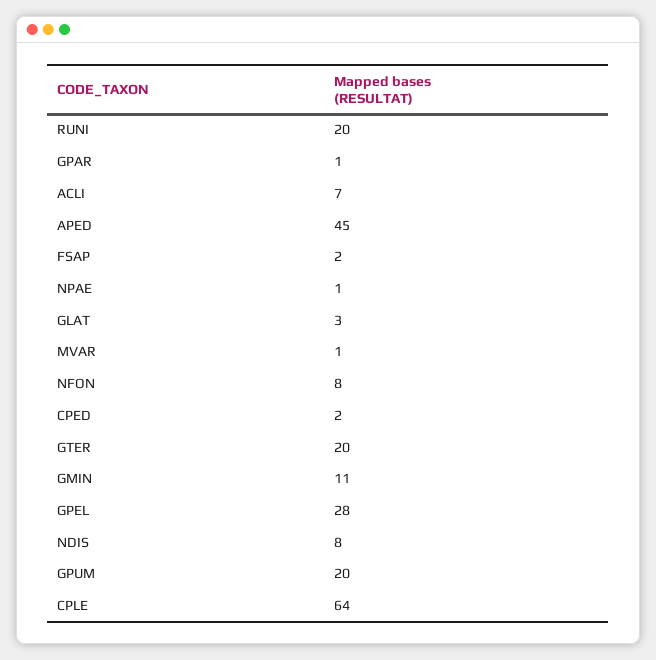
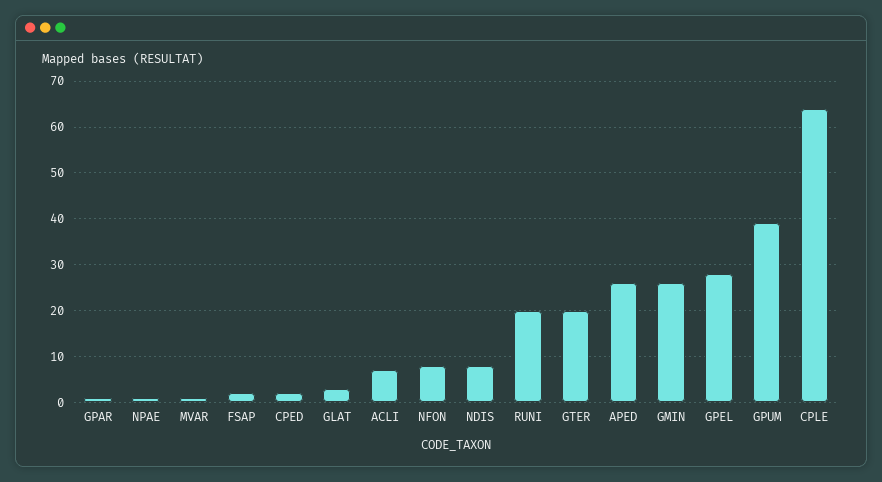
APED: 45 -> 25
GMIN: 11 -> 25
GPUM: 20 -> 40

